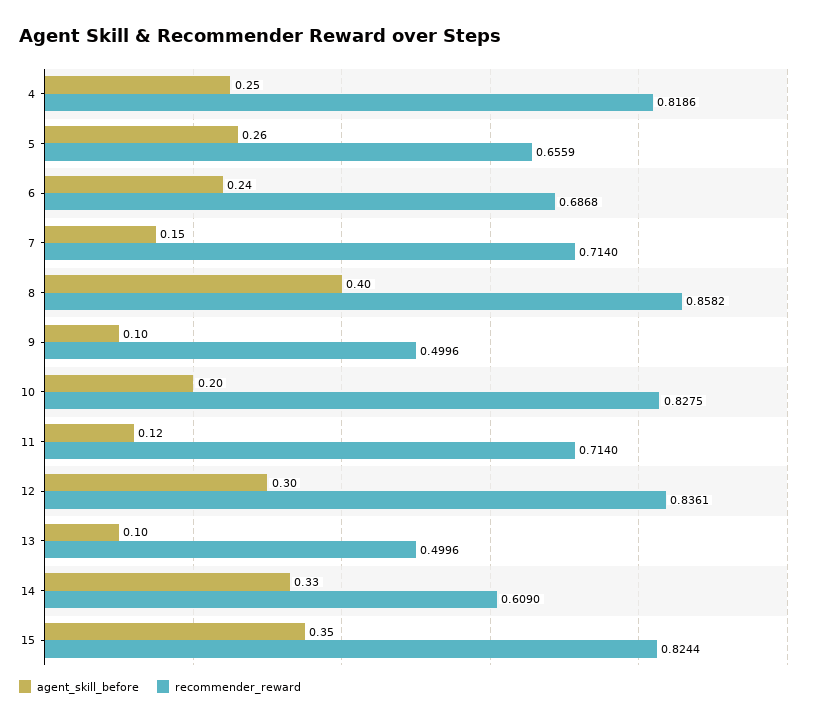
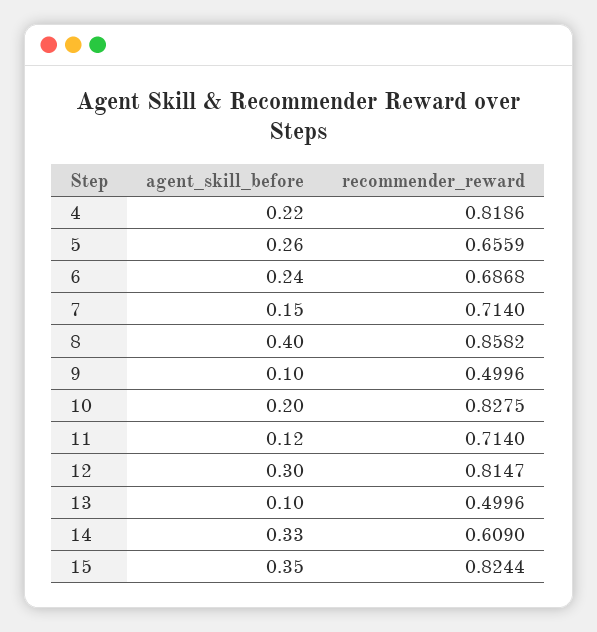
agent_skill_before, 4: 0.25 -> 0.22
recommender_reward, 12: 0.8361 -> 0.8147

